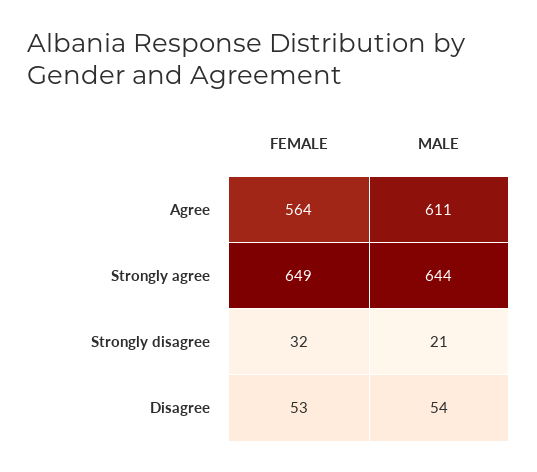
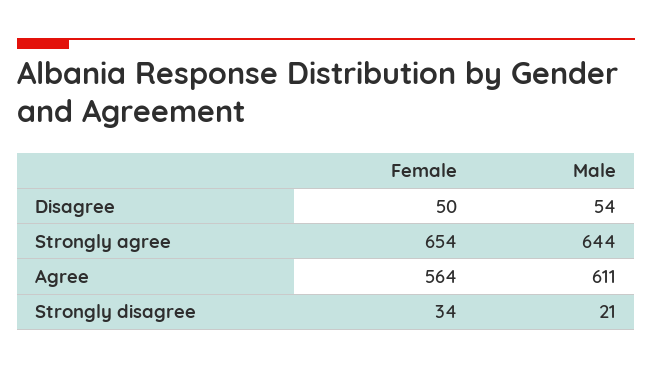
FEMALE, Strongly agree: 649 -> 654
FEMALE, Strongly disagree: 32 -> 34
FEMALE, Disagree: 53 -> 50

